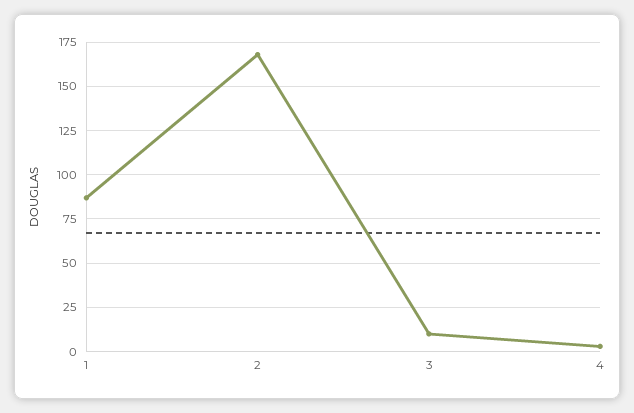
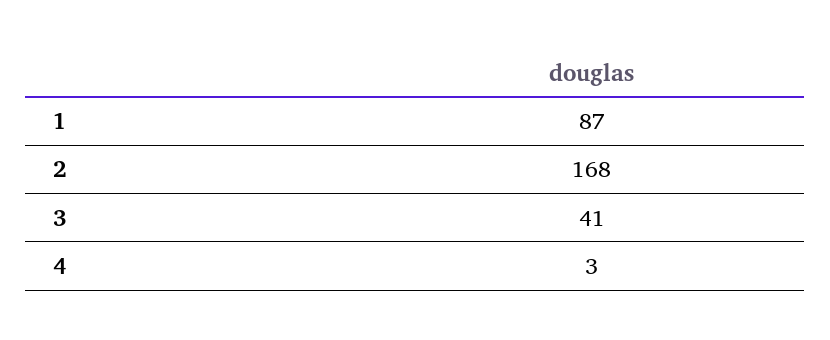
3: 10 -> 41

